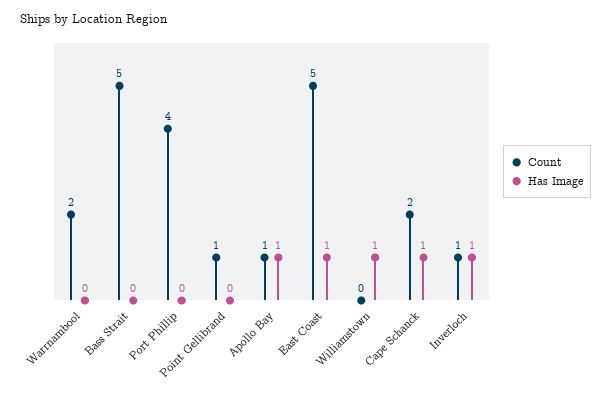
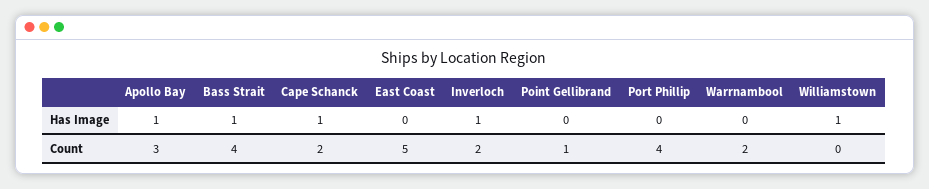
Count, Bass Strait: 5 -> 4
Has Image, Bass Strait: 0 -> 1
Count, Apollo Bay: 1 -> 3
Has Image, East Coast: 1 -> 0
Count, Inverloch: 1 -> 2

